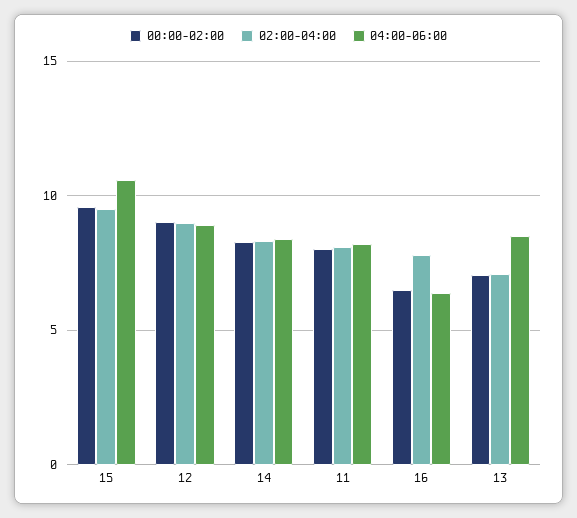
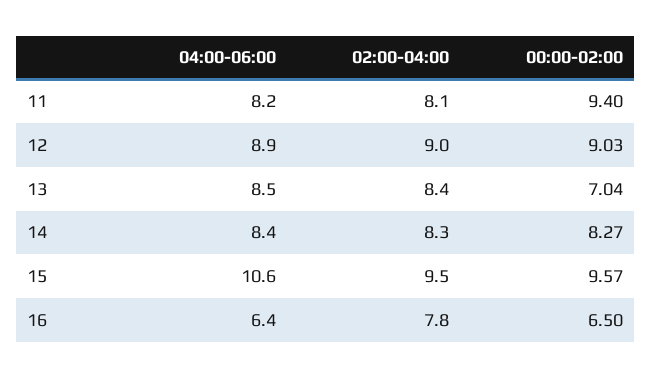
00:00-02:00, 11: 8 -> 9.4
02:00-04:00, 13: 7 -> 8.4

